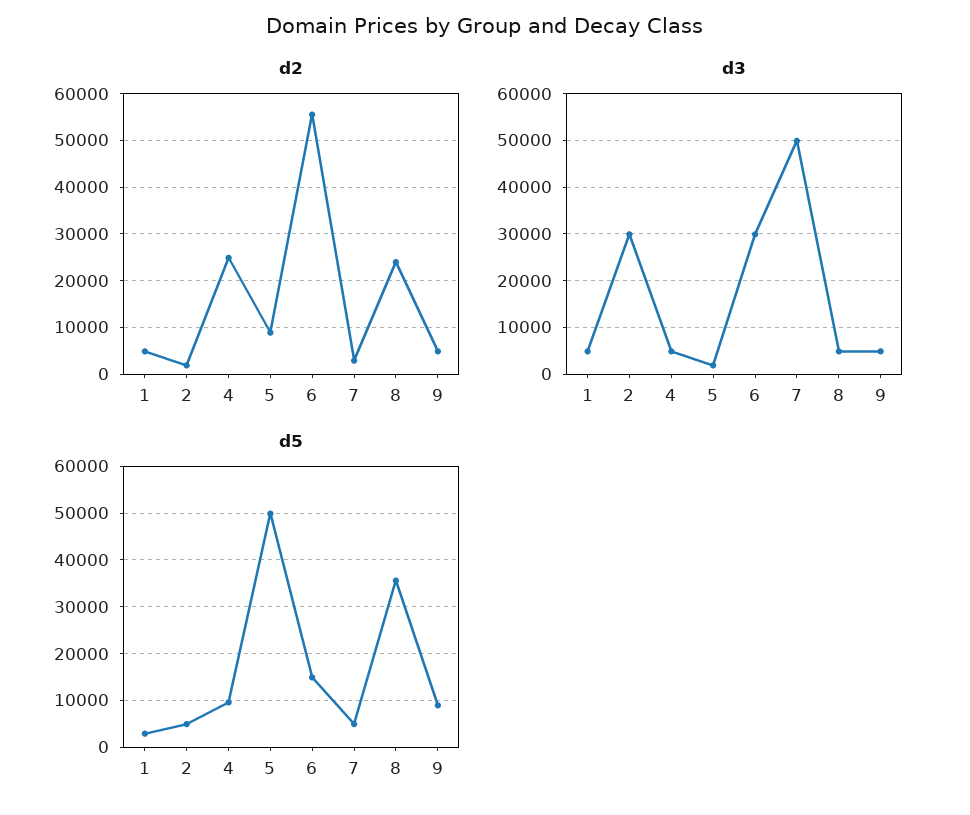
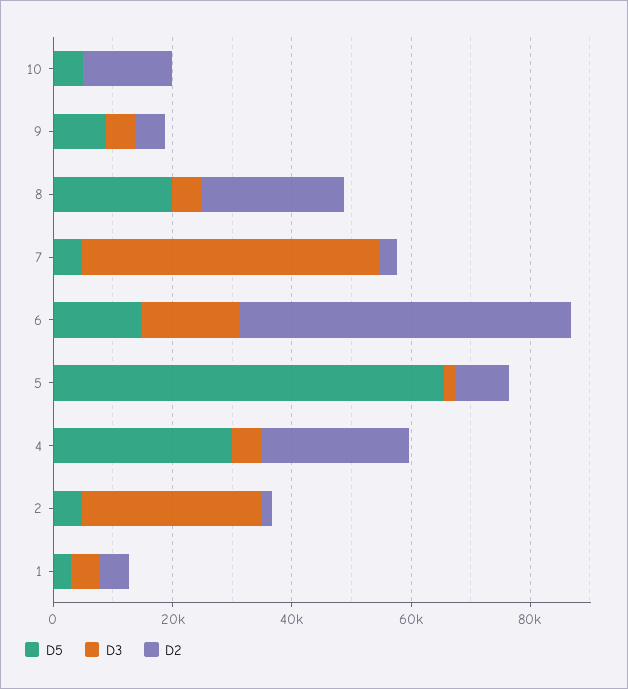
d3, 6: 30000 -> 15000
d5, 4: 10000 -> 30000
d5, 5: 50000 -> 65000
d5, 8: 36000 -> 20000
d5, 10: none -> 5000
d3, 10: none -> 0
d2, 10: none -> 15000

